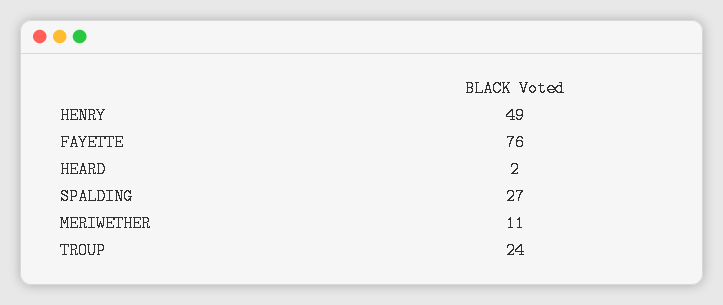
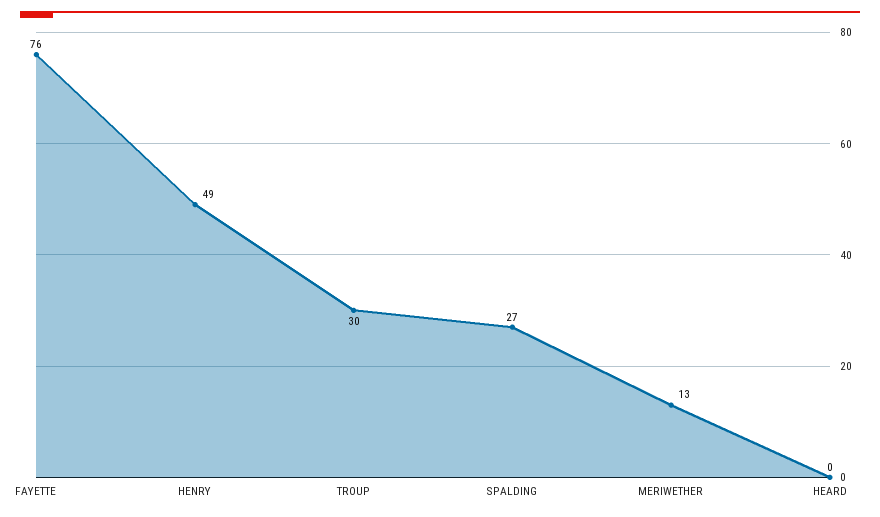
HEARD: 2 -> 0
MERIWETHER: 11 -> 13
TROUP: 24 -> 30

